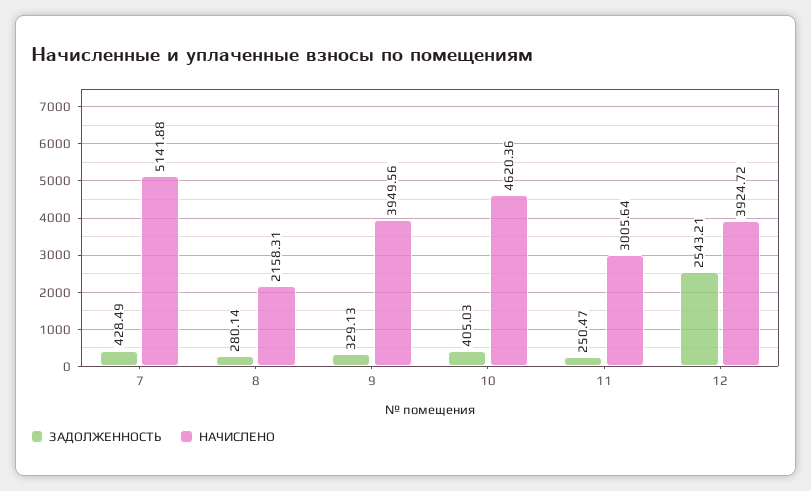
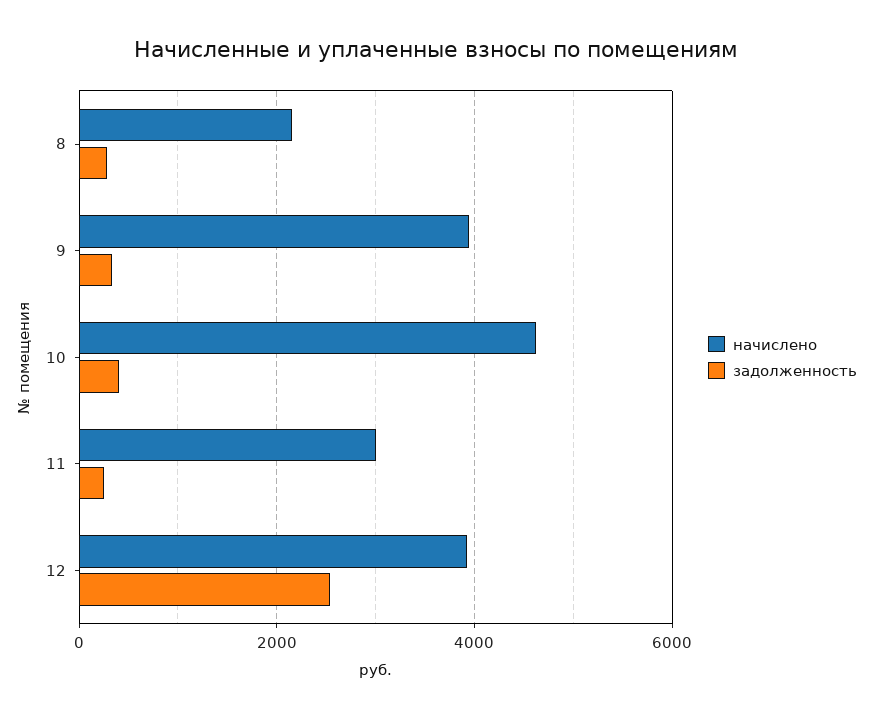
ЗАДОЛЖЕННОСТЬ, 7: 428.49 -> none
НАЧИСЛЕНО, 7: 5141.88 -> none

